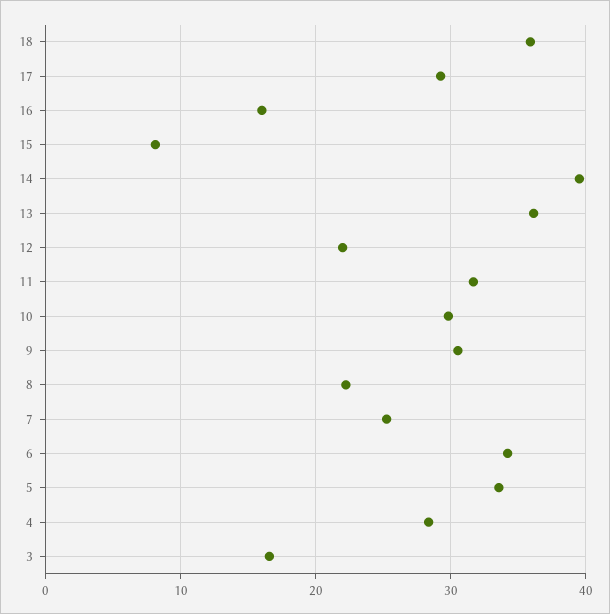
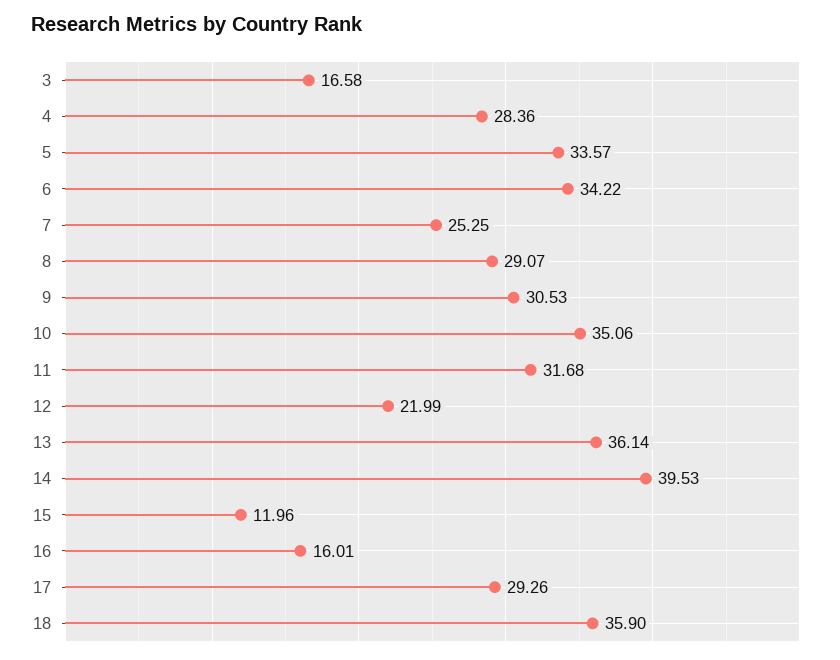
15: 8 -> 11.96
10: 30 -> 35.06
8: 22 -> 29.07

